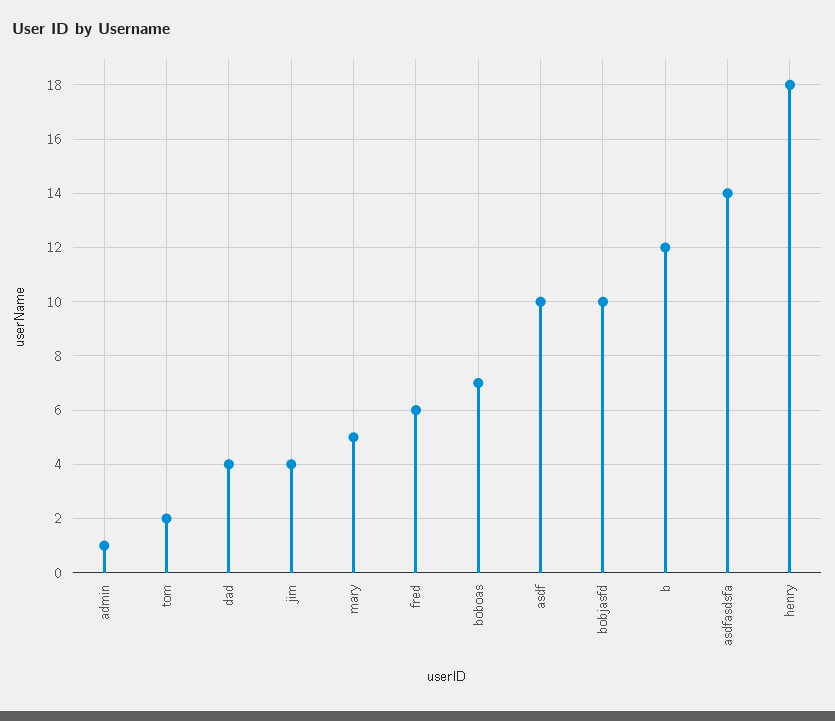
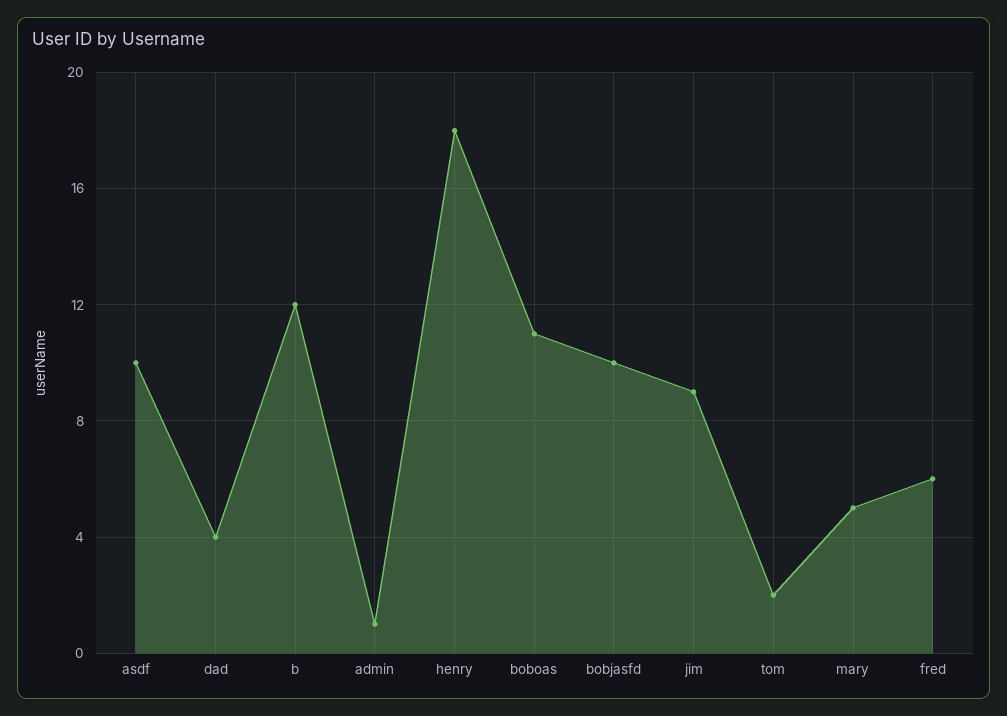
jim: 4 -> 9
boboas: 7 -> 11
asdfasdsfa: 14 -> none

